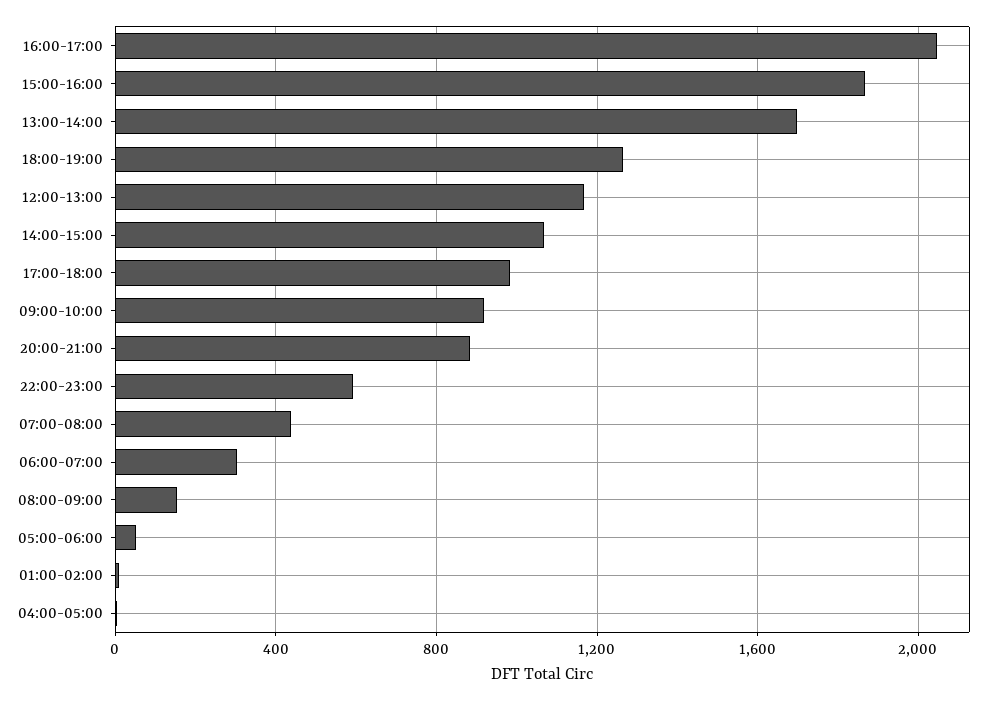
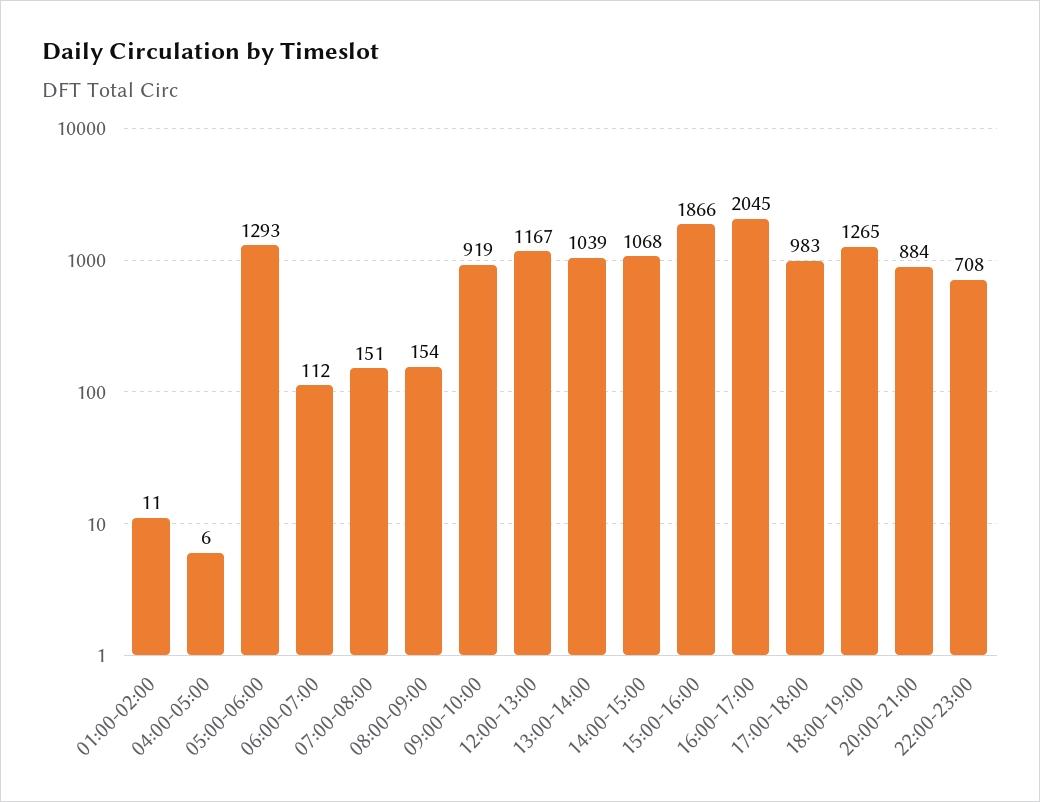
13:00-14:00: 1700 -> 1039
22:00-23:00: 600 -> 708
07:00-08:00: 450 -> 151
06:00-07:00: 300 -> 112
05:00-06:00: 50 -> 1293

